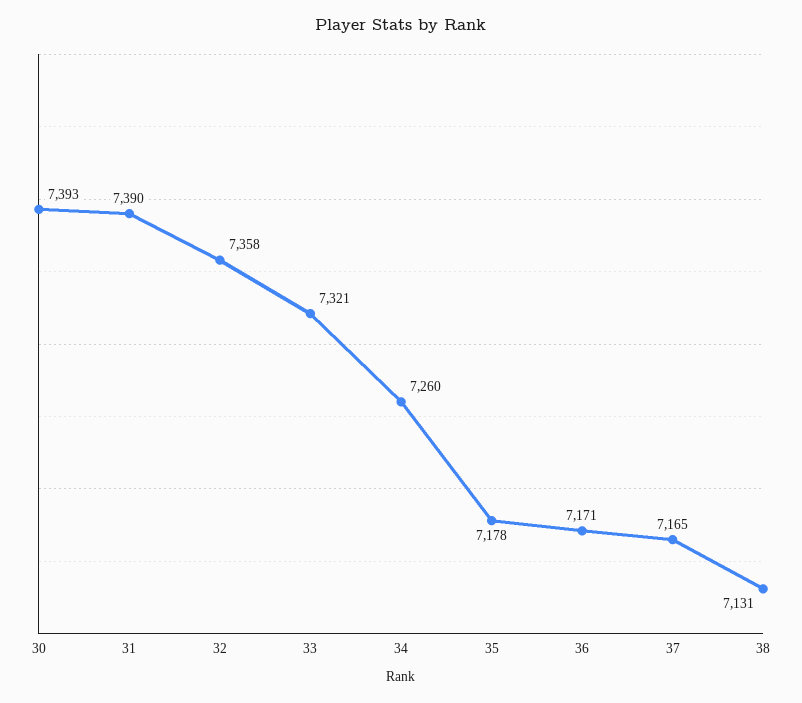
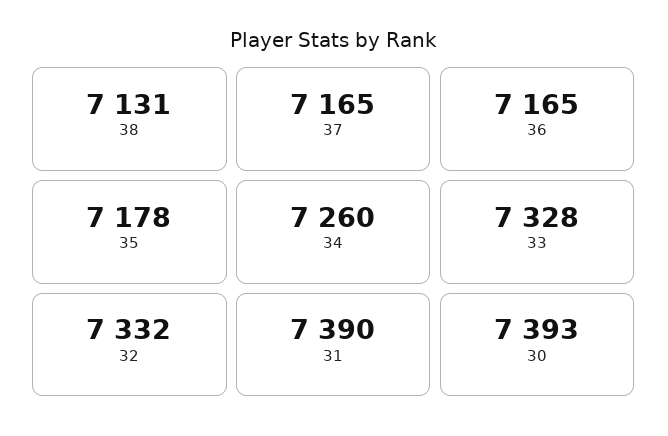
32: 7358 -> 7332
33: 7321 -> 7328
36: 7171 -> 7165

